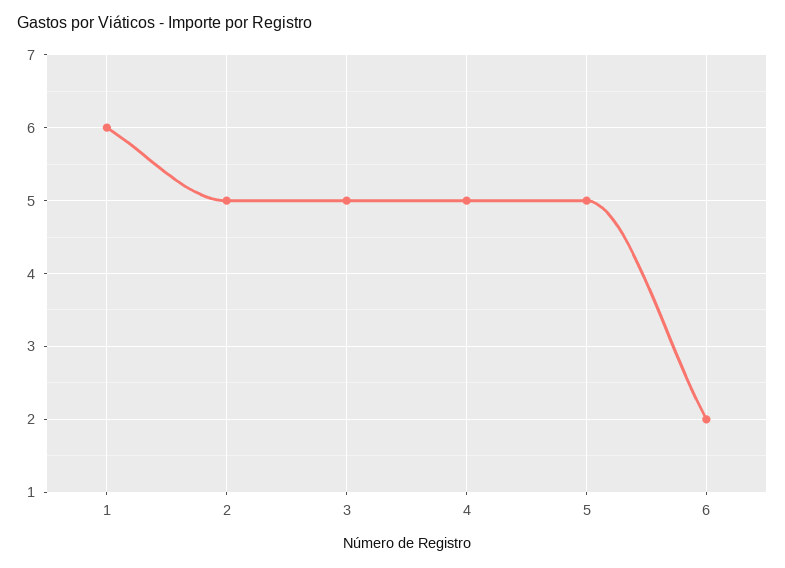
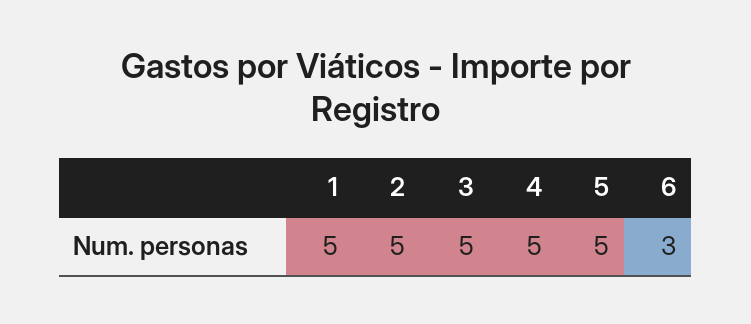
1: 6 -> 5
6: 2 -> 3

